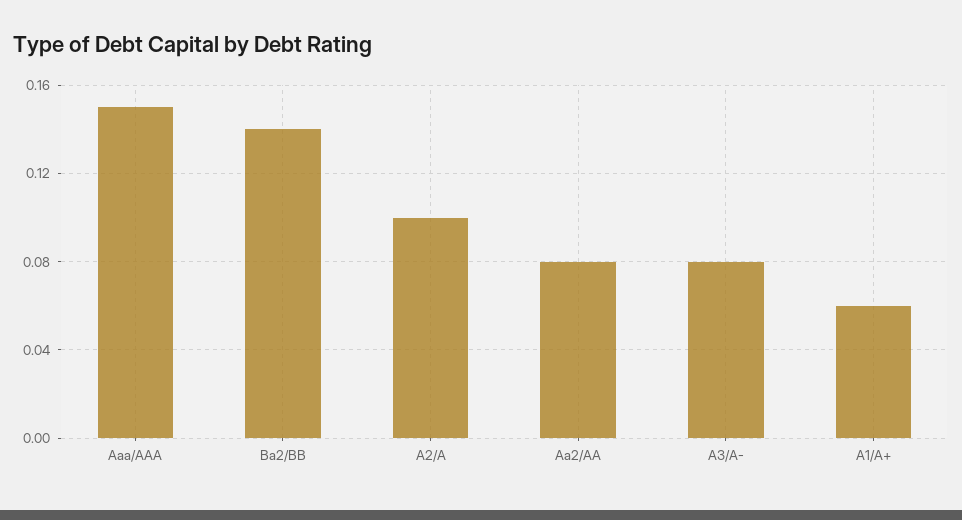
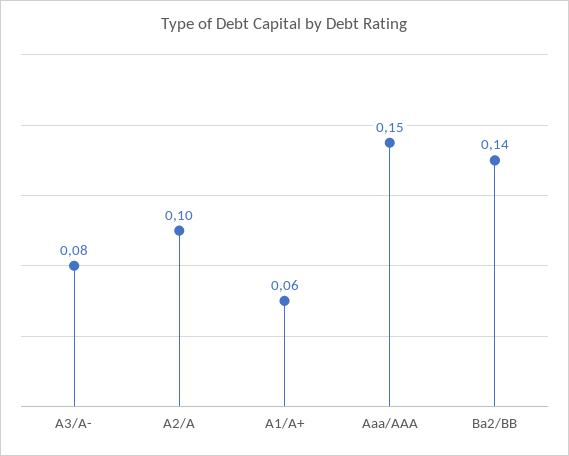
Aa2/AA: 0.08 -> none

